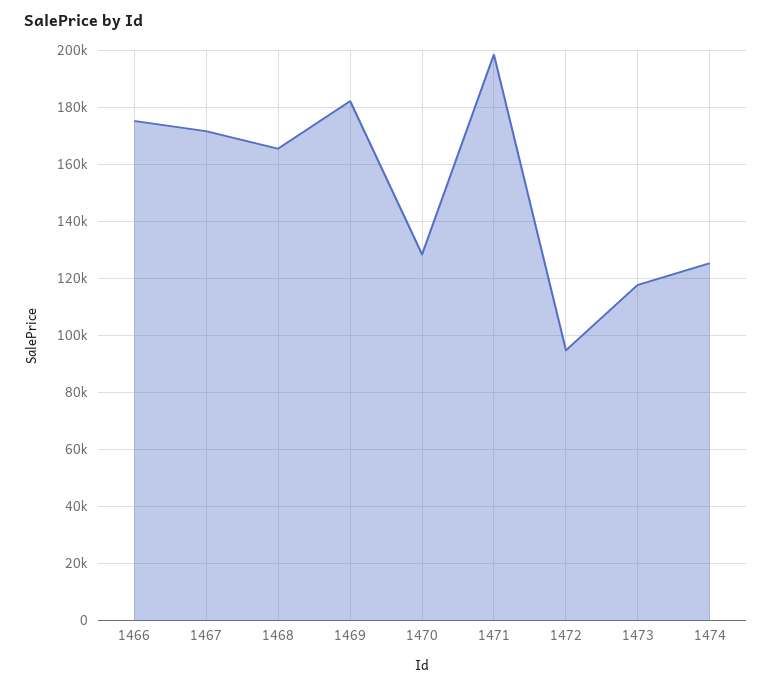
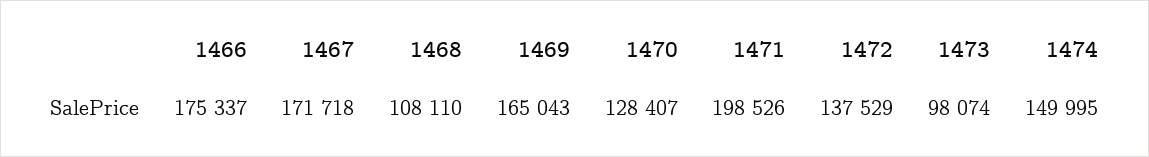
1468: 165000 -> 108110
1469: 182500 -> 165043
1472: 95000 -> 137529
1473: 117500 -> 98074
1474: 125000 -> 149995

